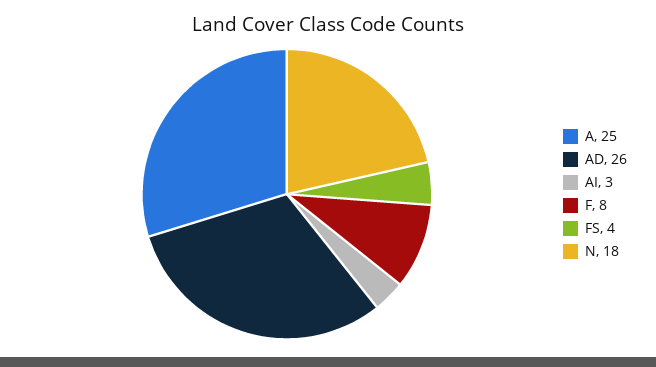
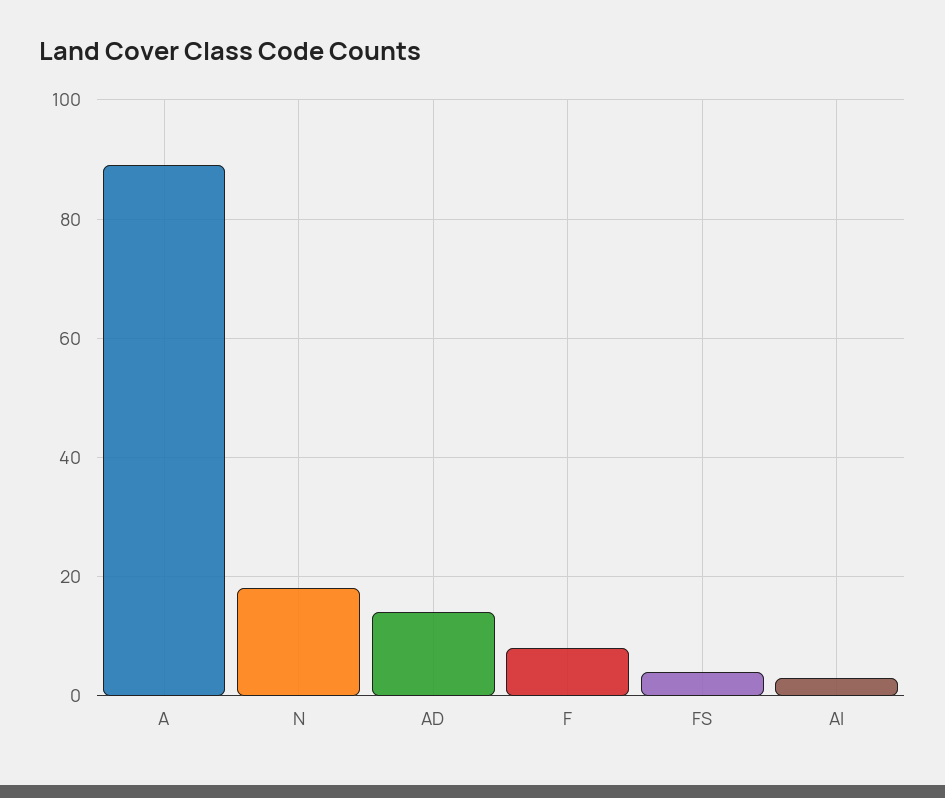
A: 25 -> 90
AD: 26 -> 15

